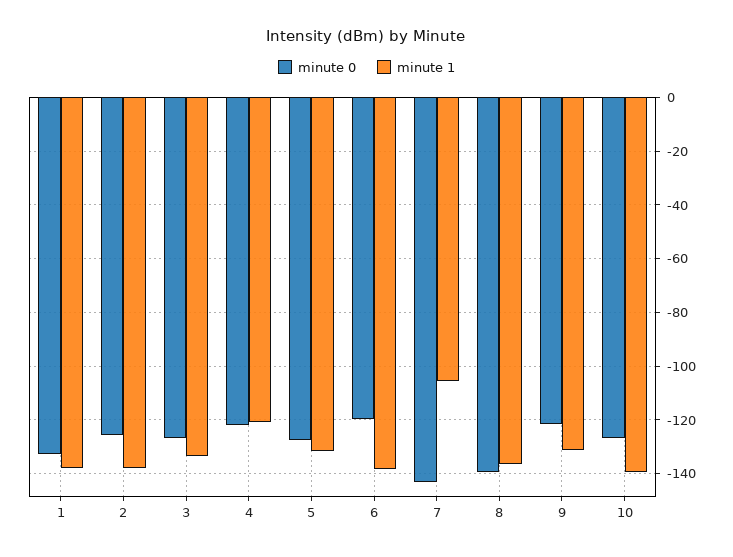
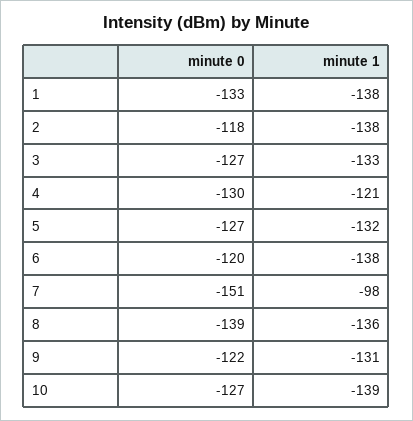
minute 0, 2: -125 -> -118
minute 0, 4: -122.5 -> -130
minute 0, 7: -142.5 -> -151
minute 1, 7: -105 -> -98

